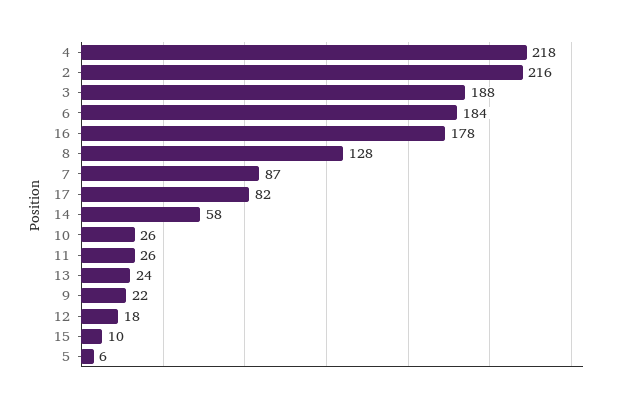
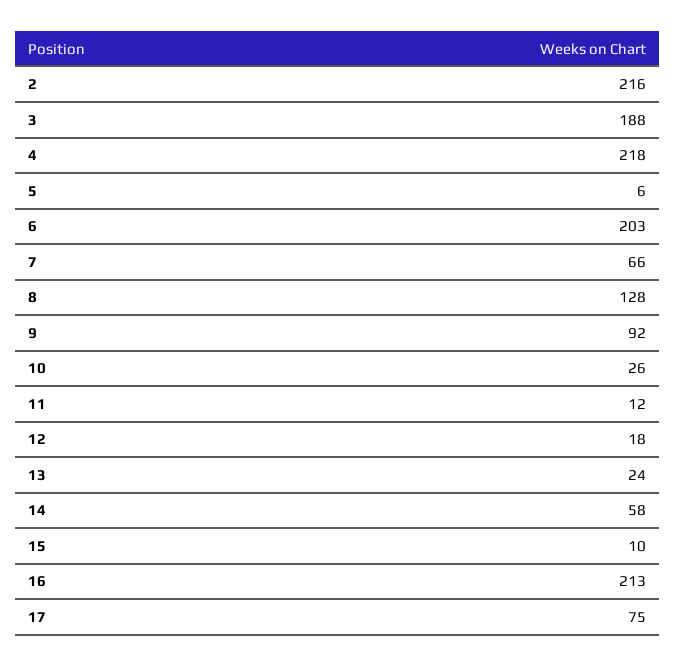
6: 184 -> 203
16: 178 -> 213
7: 87 -> 66
17: 82 -> 75
11: 26 -> 12
9: 22 -> 92

